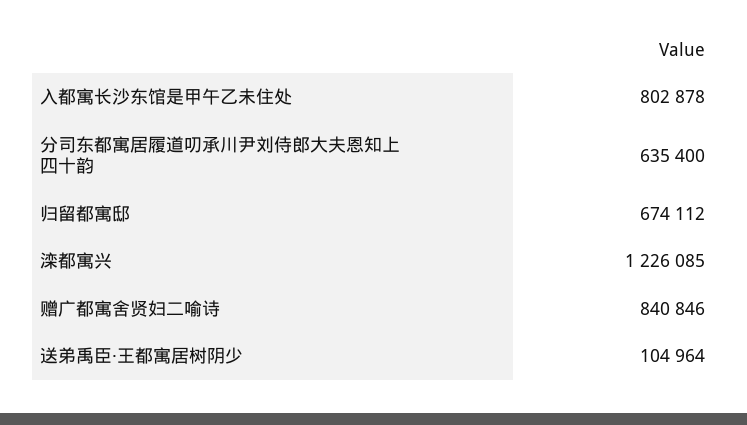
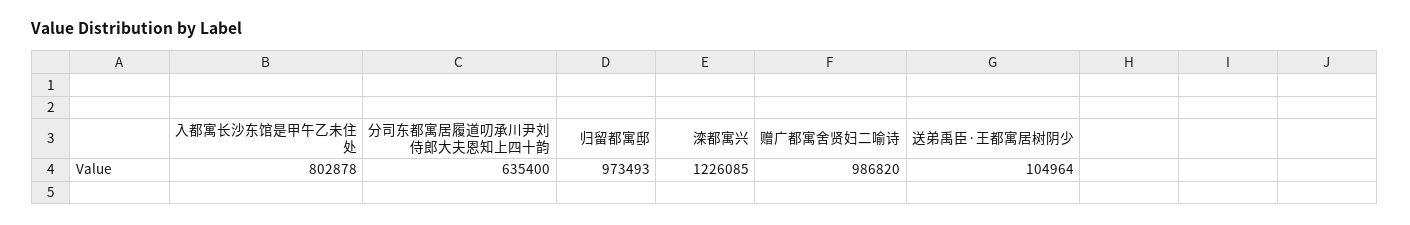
归留都寓邸: 674112 -> 973493
赠广都寓舍贤妇二喻诗: 840846 -> 986820

